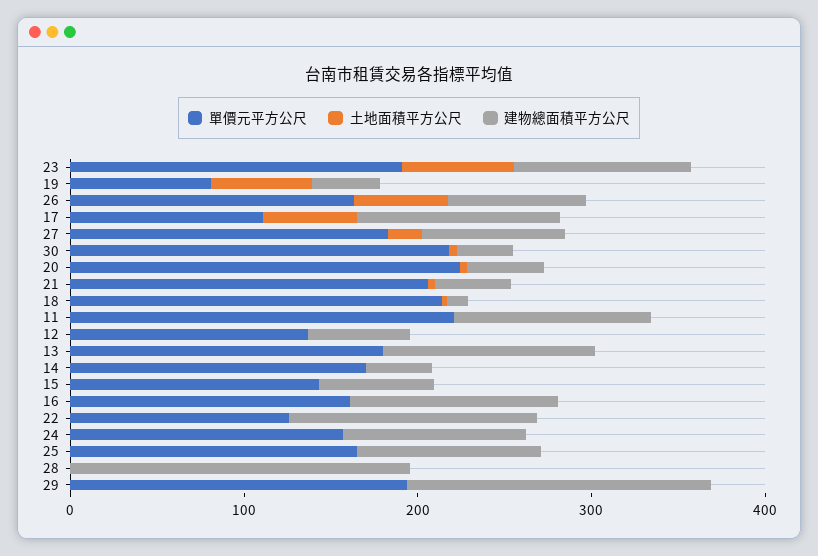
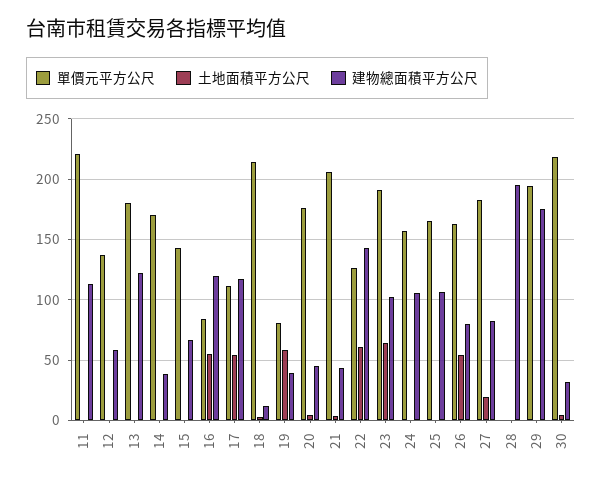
單價元平方公尺, 20: 220 -> 175
單價元平方公尺, 16: 160 -> 85
土地面積平方公尺, 16: 0 -> 55
土地面積平方公尺, 22: 0 -> 60

